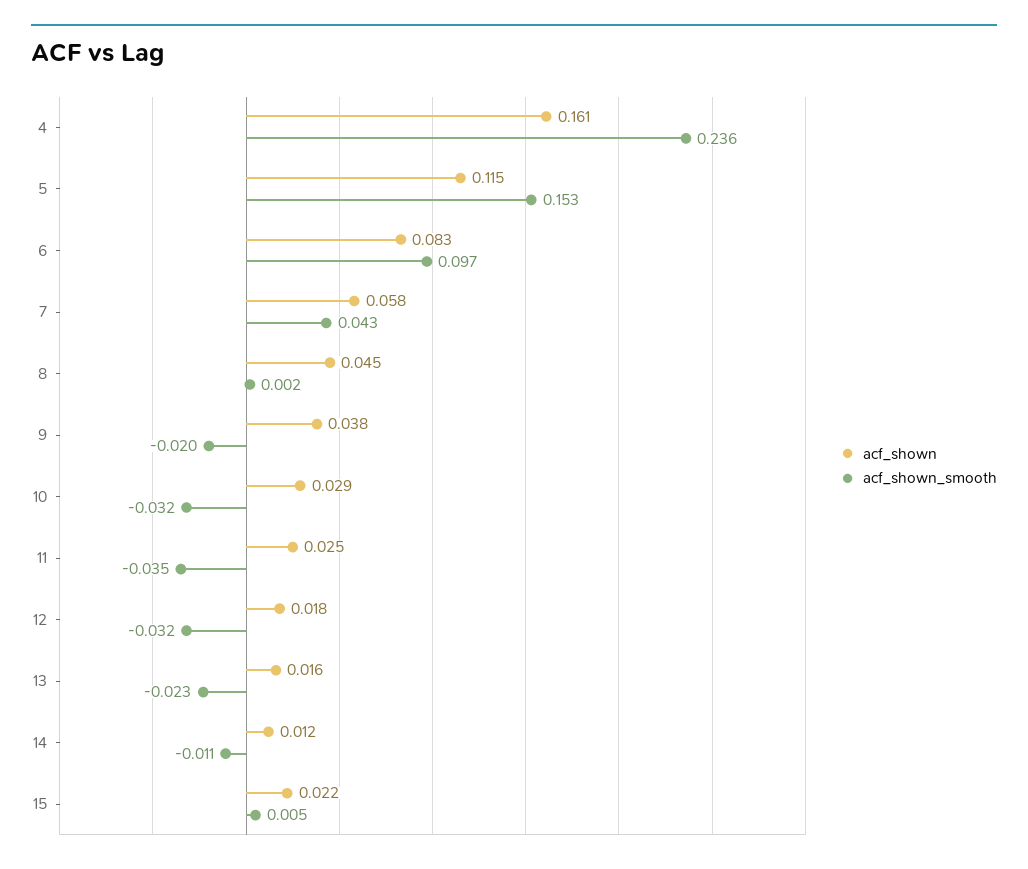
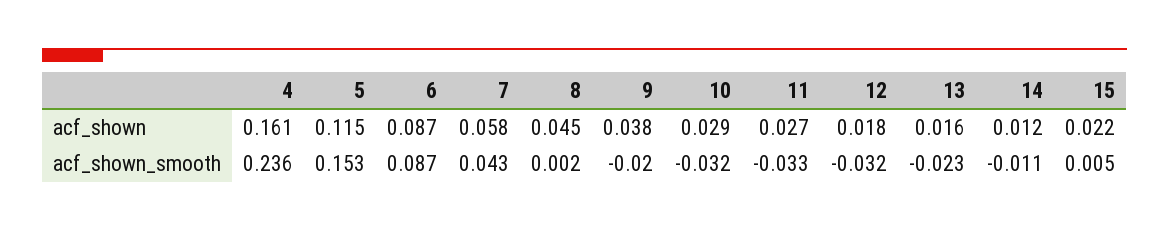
acf_shown, 6: 0.083 -> 0.087
acf_shown_smooth, 6: 0.097 -> 0.087
acf_shown, 11: 0.025 -> 0.027
acf_shown_smooth, 11: -0.035 -> -0.033

